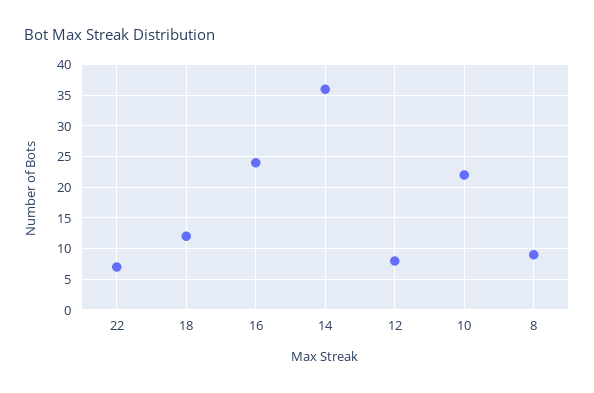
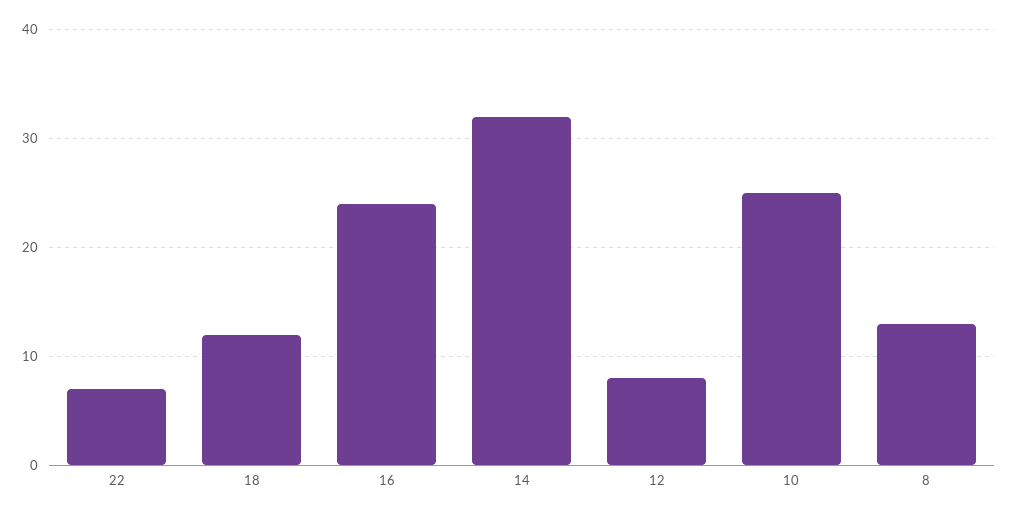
14: 36 -> 32
10: 22 -> 25
8: 9 -> 13

